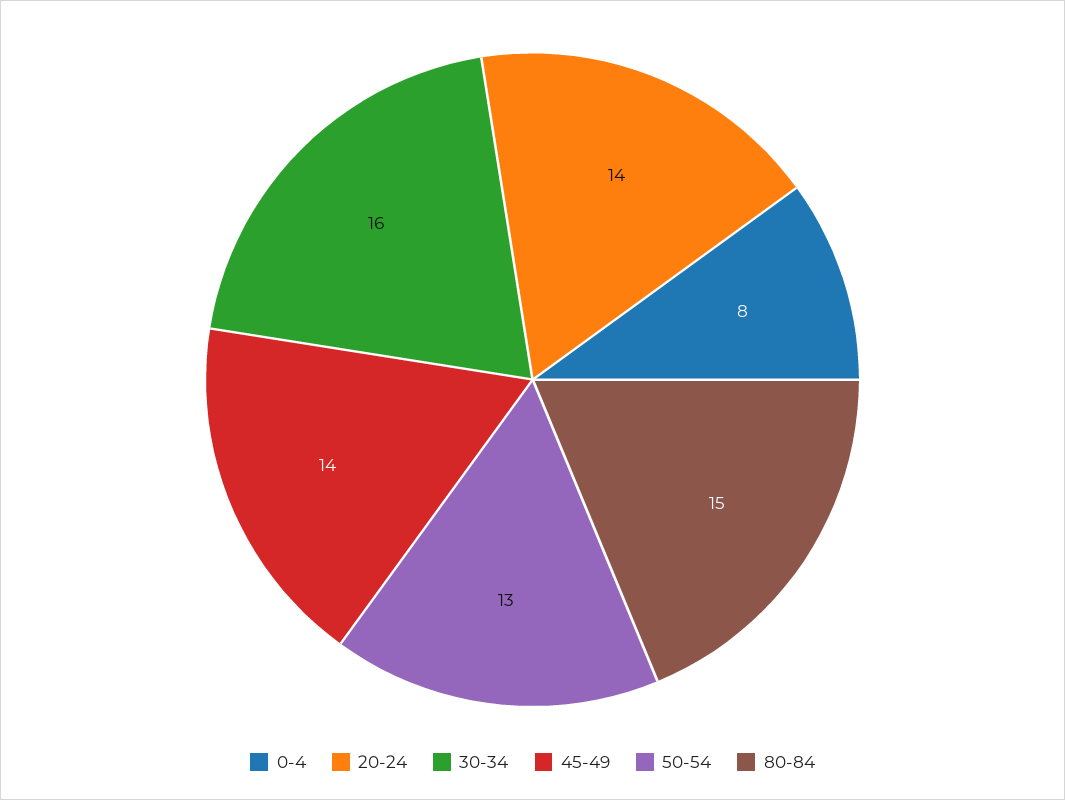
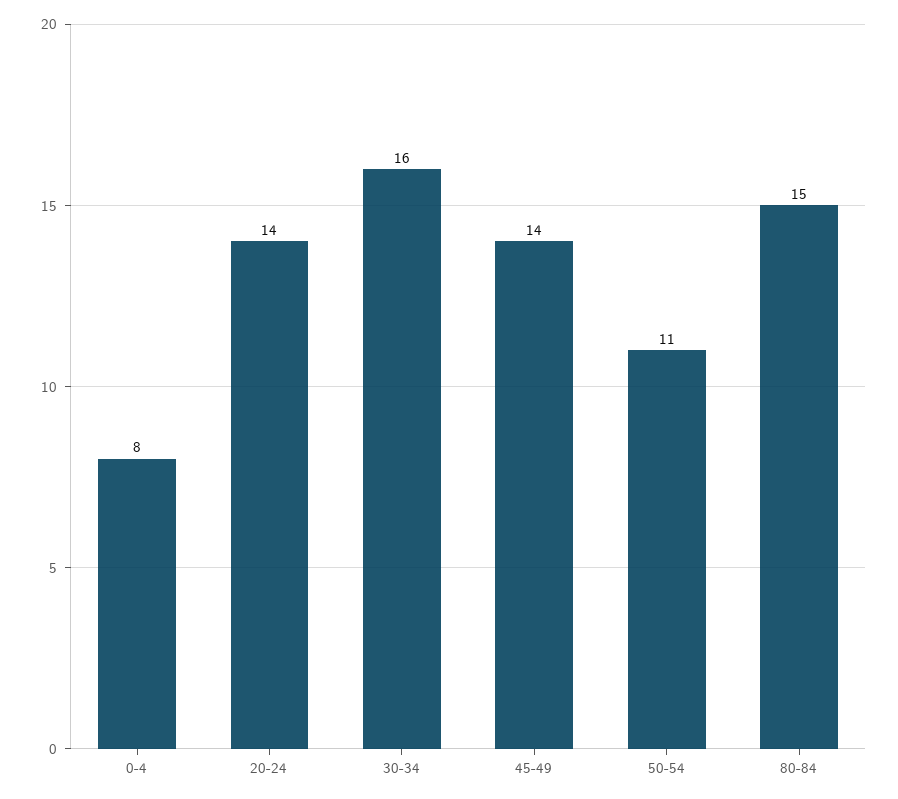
50-54: 13 -> 11

